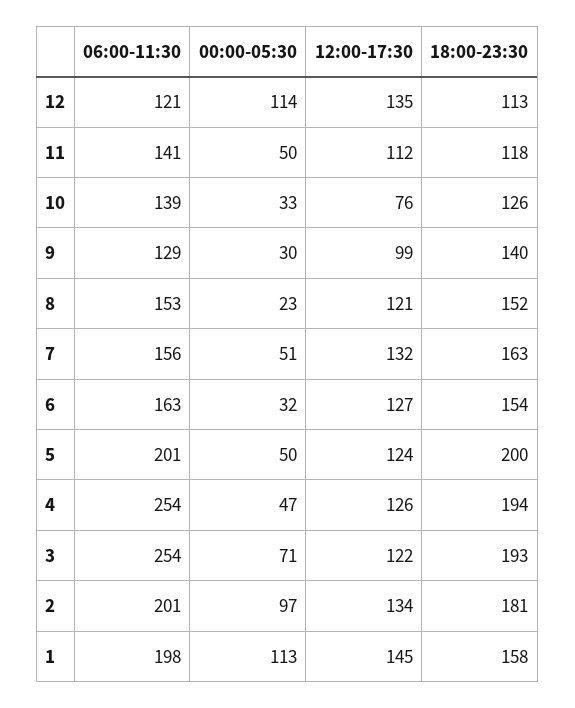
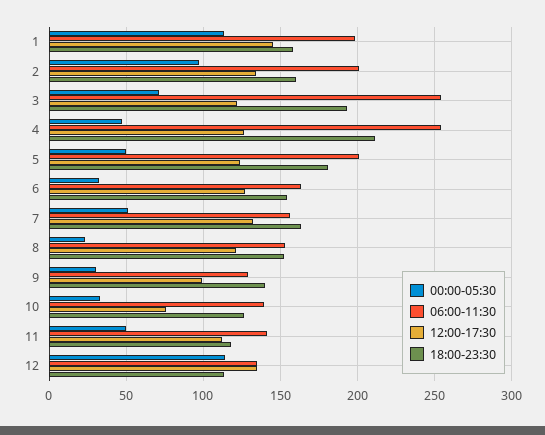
06:00-11:30, 12: 121 -> 135
18:00-23:30, 5: 200 -> 180
18:00-23:30, 4: 194 -> 210
18:00-23:30, 2: 181 -> 160

